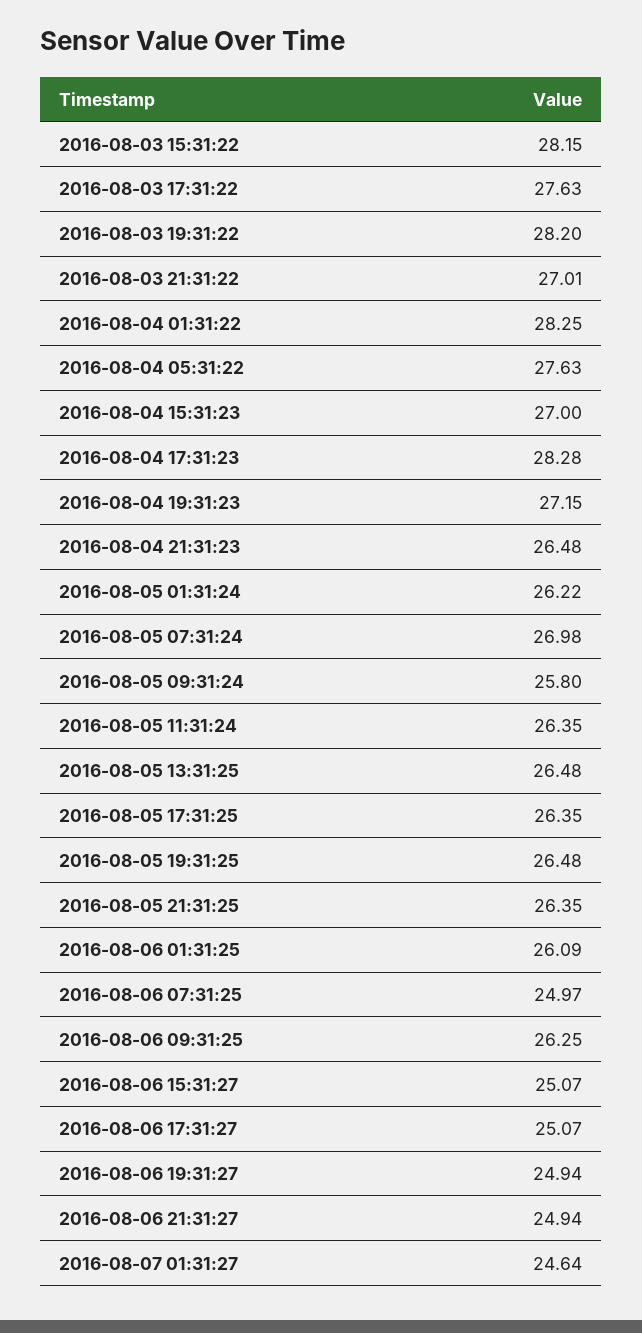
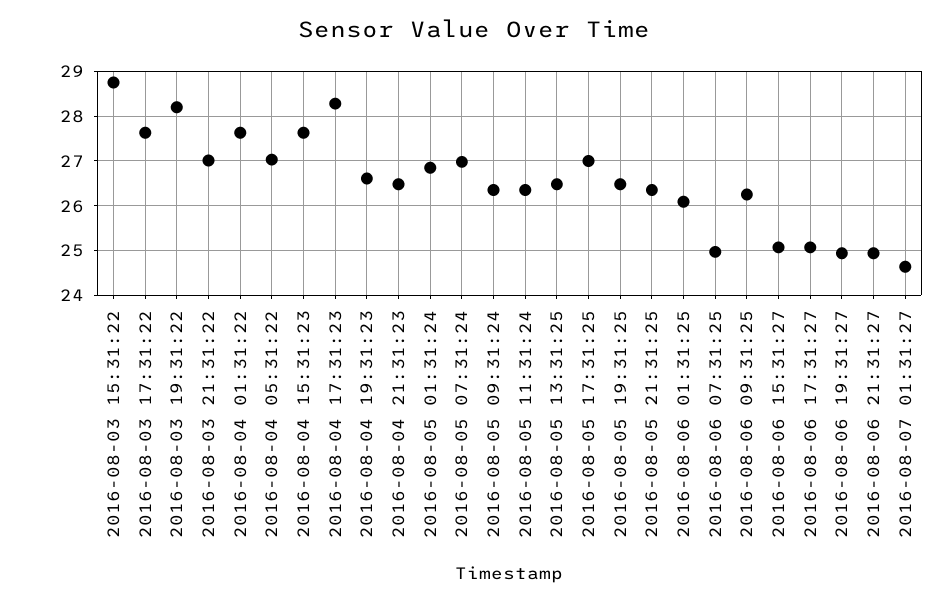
2016-08-03 15:31:22: 28.15 -> 28.8
2016-08-04 01:31:22: 28.25 -> 27.6
2016-08-04 05:31:22: 27.63 -> 27
2016-08-04 15:31:23: 27 -> 27.6
2016-08-04 19:31:23: 27.15 -> 26.6
2016-08-05 01:31:24: 26.22 -> 26.8
2016-08-05 09:31:24: 25.8 -> 26.4
2016-08-05 17:31:25: 26.35 -> 27

